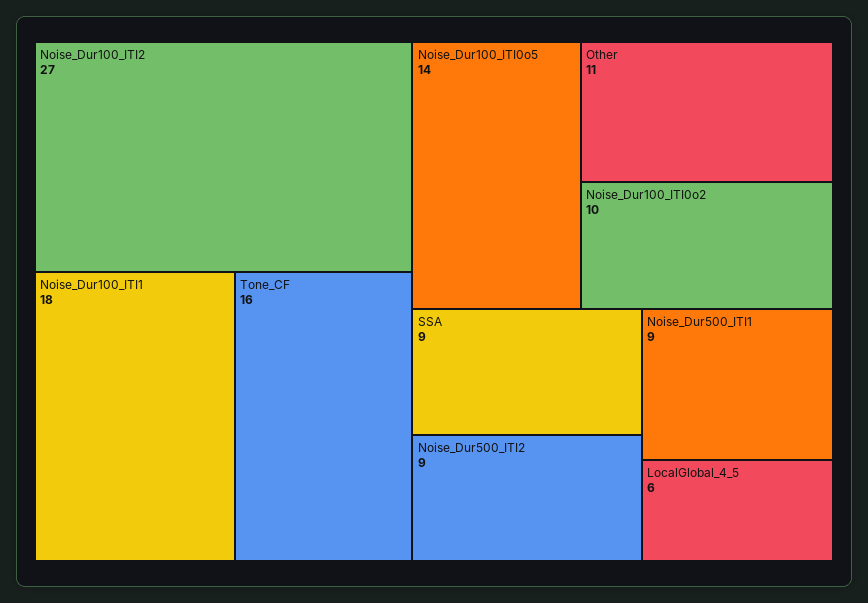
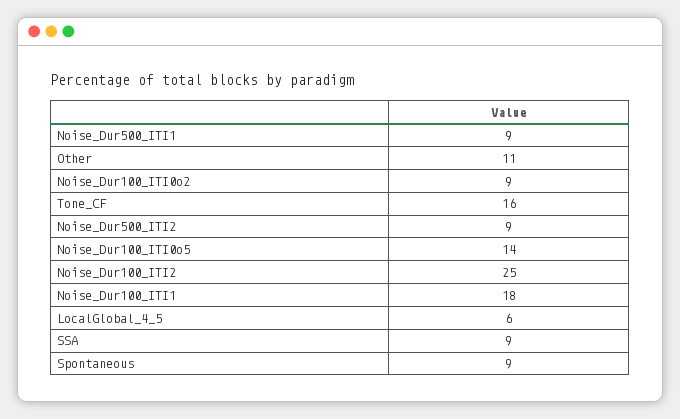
Noise_Dur100_ITI2: 27 -> 25
Noise_Dur100_ITI0o2: 10 -> 9
Spontaneous: none -> 9

